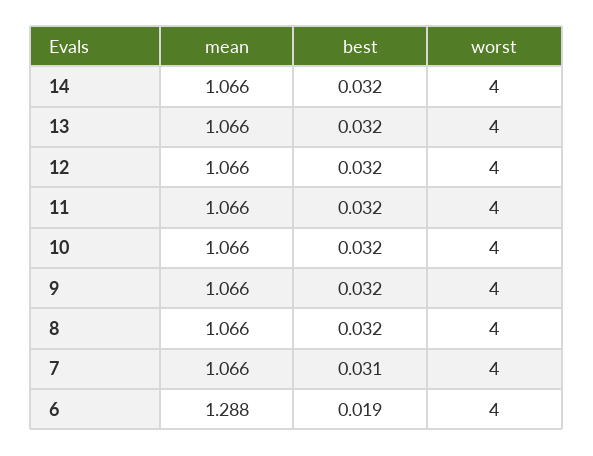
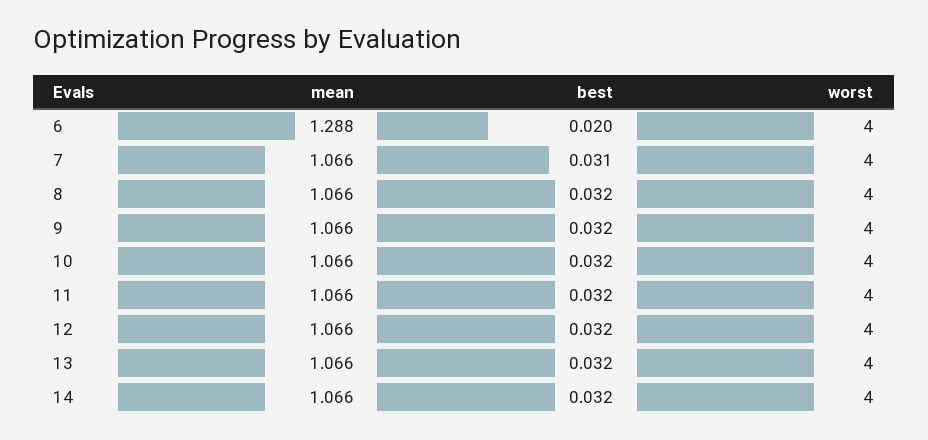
best, 6: 0.019 -> 0.02

